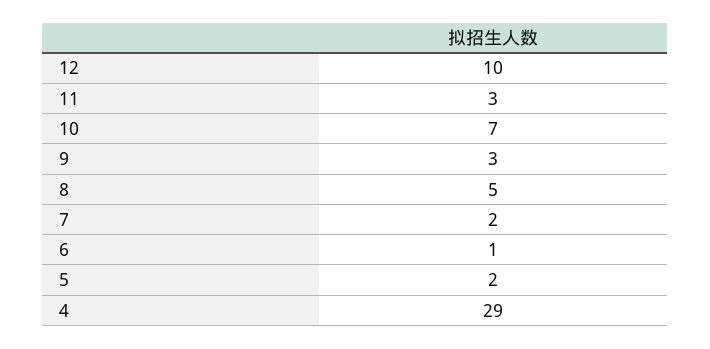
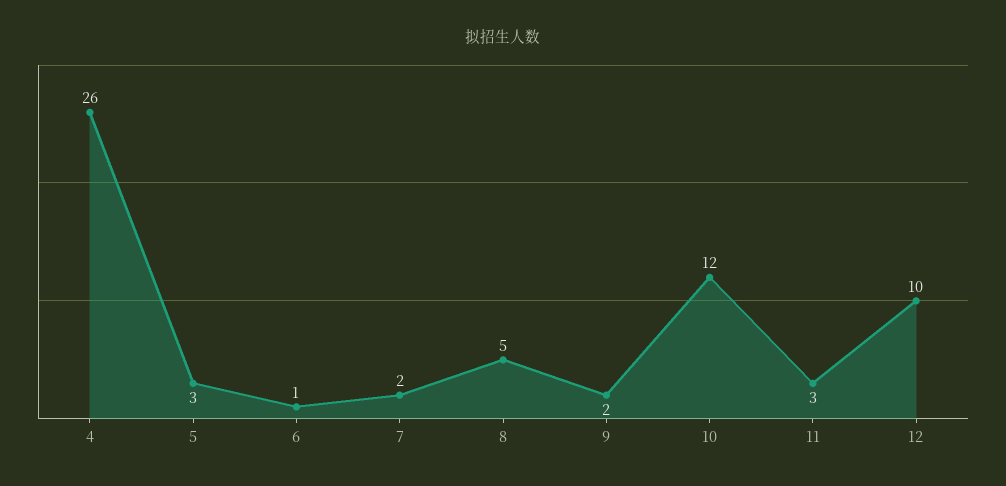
10: 7 -> 12
9: 3 -> 2
5: 2 -> 3
4: 29 -> 26

